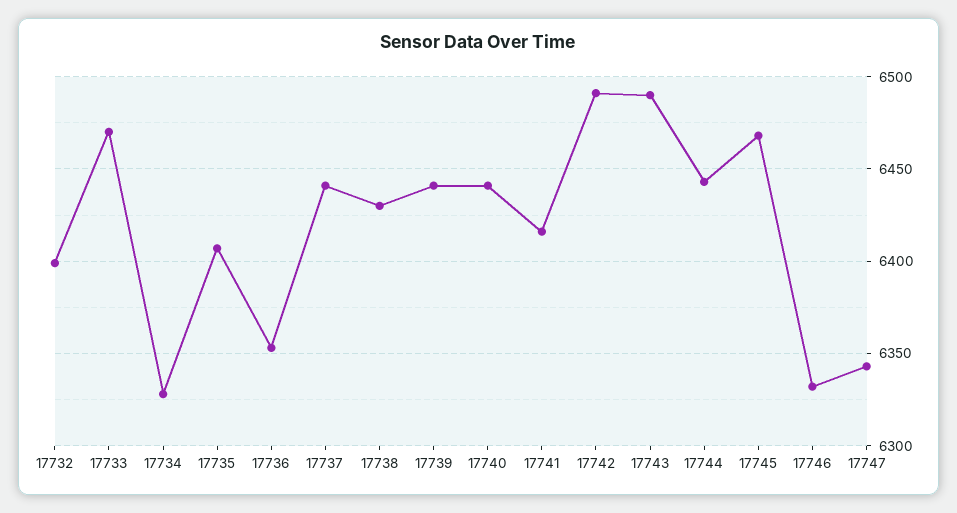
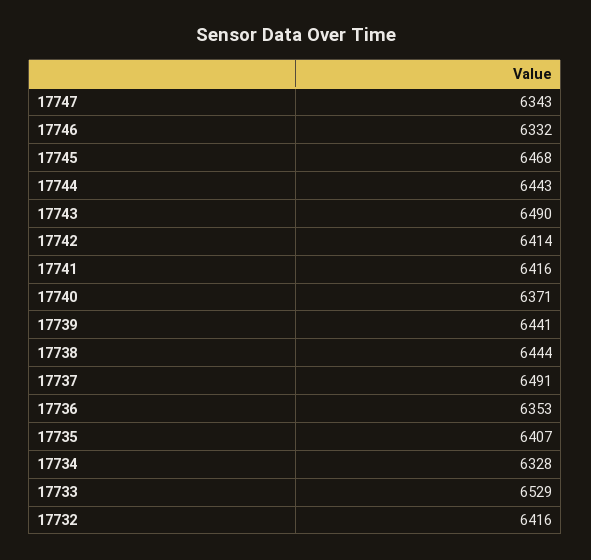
17732: 6400 -> 6416
17733: 6470 -> 6529
17737: 6440 -> 6491
17738: 6430 -> 6444
17740: 6440 -> 6371
17742: 6490 -> 6414

